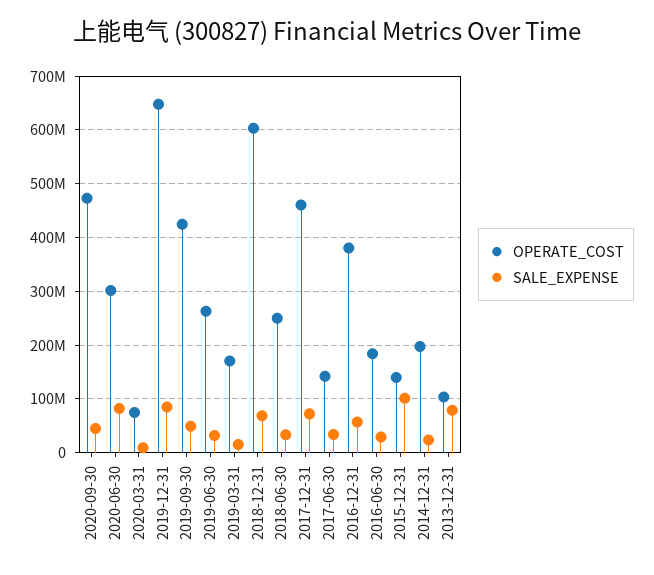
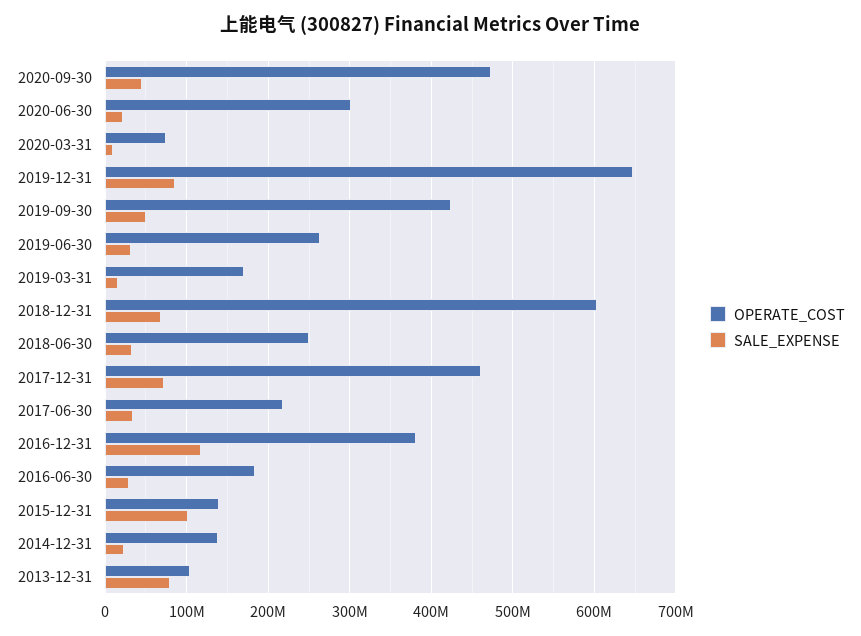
SALE_EXPENSE, 2020-06-30: 80000000 -> 20000000
OPERATE_COST, 2017-06-30: 140000000 -> 220000000
SALE_EXPENSE, 2016-12-31: 60000000 -> 120000000
OPERATE_COST, 2014-12-31: 200000000 -> 140000000

